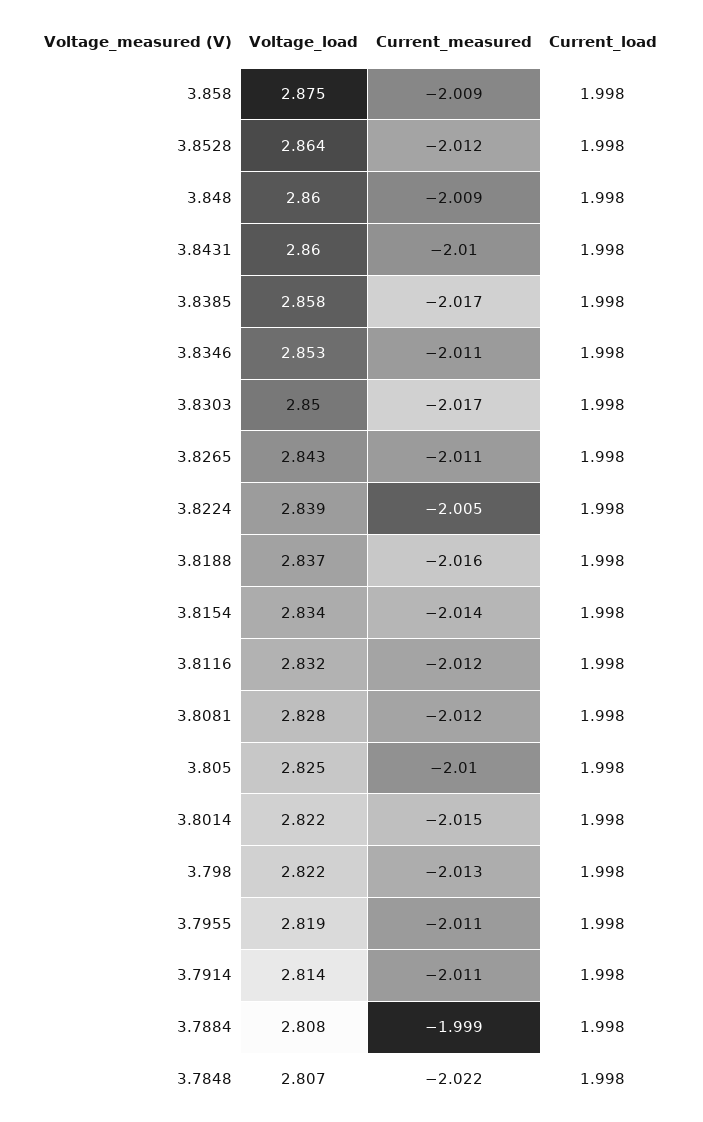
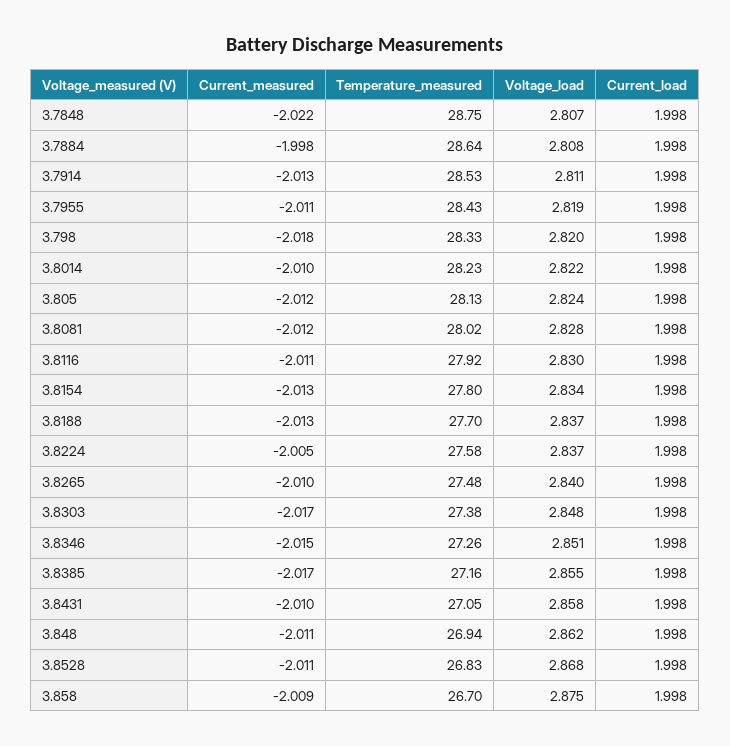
Voltage_load, 3.8528: 2.864 -> 2.868
Current_measured, 3.8528: -2.012 -> -2.011
Voltage_load, 3.848: 2.86 -> 2.862
Current_measured, 3.848: -2.009 -> -2.011
Voltage_load, 3.8431: 2.86 -> 2.858
Voltage_load, 3.8385: 2.858 -> 2.855
Voltage_load, 3.8346: 2.853 -> 2.851
Current_measured, 3.8346: -2.011 -> -2.015
Voltage_load, 3.8303: 2.85 -> 2.848
Voltage_load, 3.8265: 2.843 -> 2.84
Current_measured, 3.8265: -2.011 -> -2.01
Voltage_load, 3.8224: 2.839 -> 2.837
Current_measured, 3.8188: -2.016 -> -2.013
Current_measured, 3.8154: -2.014 -> -2.013
Voltage_load, 3.8116: 2.832 -> 2.83
Current_measured, 3.8116: -2.012 -> -2.011
Voltage_load, 3.805: 2.825 -> 2.824
Current_measured, 3.805: -2.01 -> -2.012
Current_measured, 3.8014: -2.015 -> -2.01
Voltage_load, 3.798: 2.822 -> 2.82
Current_measured, 3.798: -2.013 -> -2.018
Voltage_load, 3.7914: 2.814 -> 2.811
Current_measured, 3.7914: -2.011 -> -2.013
Current_measured, 3.7884: -1.999 -> -1.998
Temperature_measured, 3.7848: none -> 28.75
Temperature_measured, 3.7884: none -> 28.64
Temperature_measured, 3.7914: none -> 28.53
Temperature_measured, 3.7955: none -> 28.43
Temperature_measured, 3.798: none -> 28.33
Temperature_measured, 3.8014: none -> 28.23
Temperature_measured, 3.805: none -> 28.13
Temperature_measured, 3.8081: none -> 28.02
Temperature_measured, 3.8116: none -> 27.92
Temperature_measured, 3.8154: none -> 27.8
Temperature_measured, 3.8188: none -> 27.7
Temperature_measured, 3.8224: none -> 27.58
Temperature_measured, 3.8265: none -> 27.48
Temperature_measured, 3.8303: none -> 27.38
Temperature_measured, 3.8346: none -> 27.26
Temperature_measured, 3.8385: none -> 27.16
Temperature_measured, 3.8431: none -> 27.05
Temperature_measured, 3.848: none -> 26.94
Temperature_measured, 3.8528: none -> 26.83
Temperature_measured, 3.858: none -> 26.7

